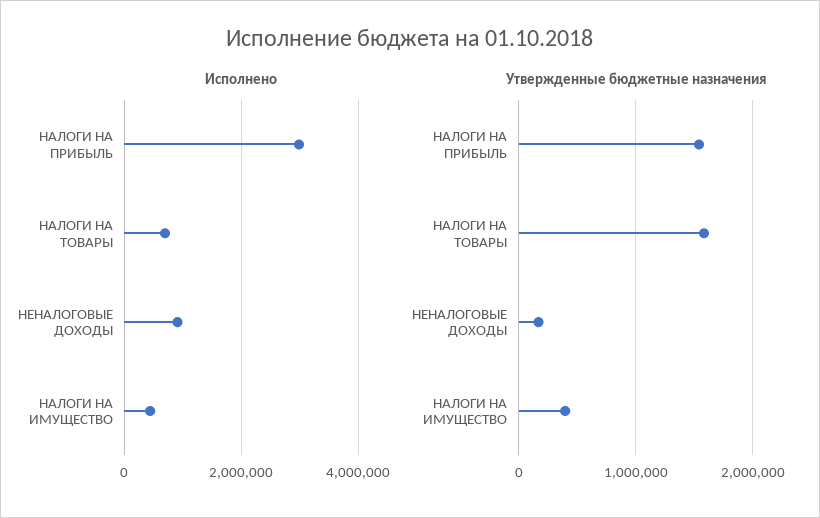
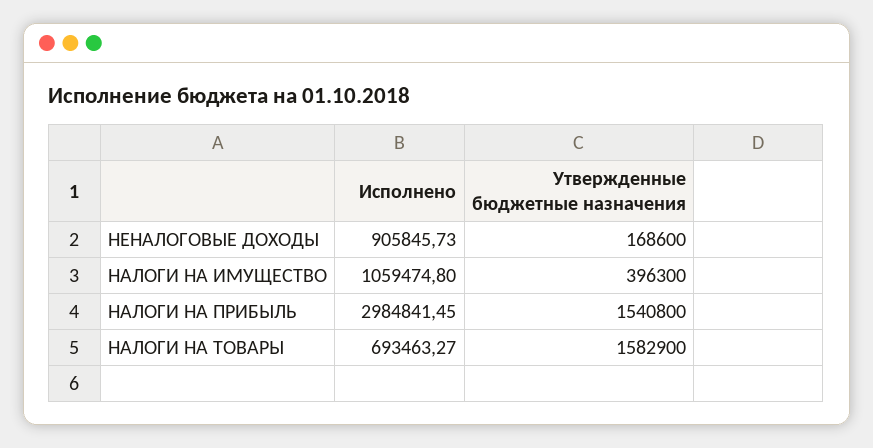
Исполнено, НАЛОГИ НА ИМУЩЕСТВО: 400000 -> 1059474.8

